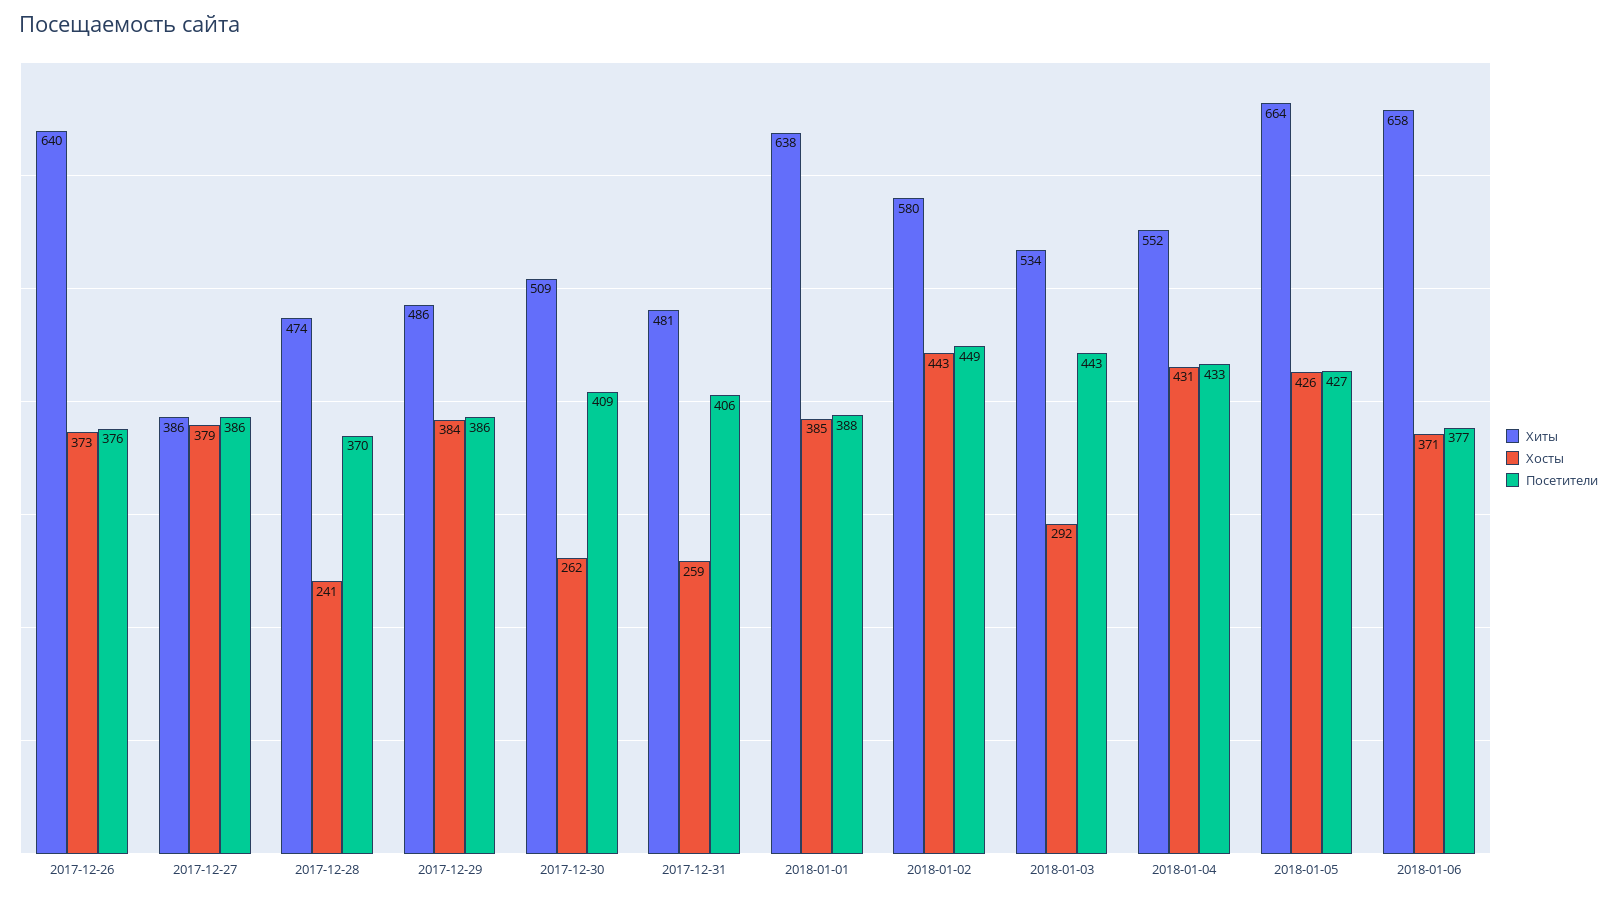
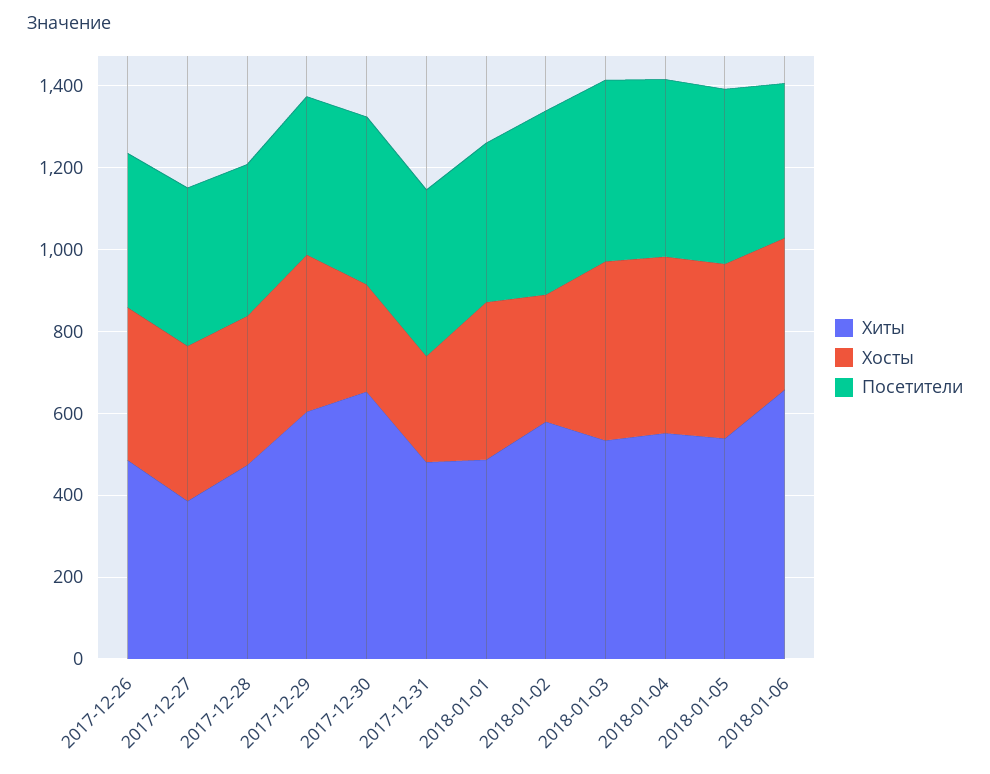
Хиты, 2017-12-26: 640 -> 500
Хосты, 2017-12-28: 241 -> 350
Хиты, 2017-12-29: 486 -> 600
Хиты, 2017-12-30: 509 -> 650
Хиты, 2018-01-01: 638 -> 500
Хосты, 2018-01-02: 443 -> 300
Хосты, 2018-01-03: 292 -> 450
Хиты, 2018-01-05: 664 -> 550

